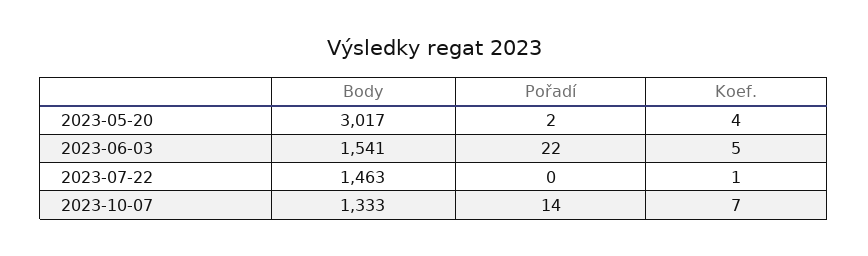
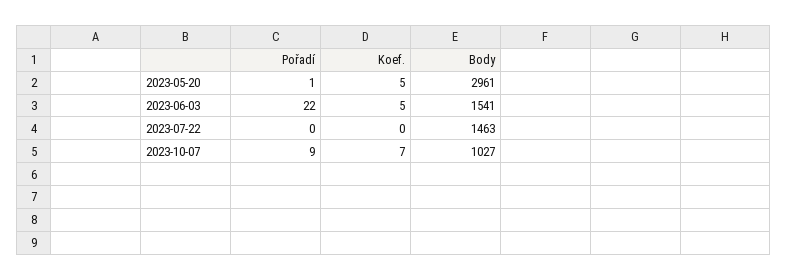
Body, 2023-05-20: 3017 -> 2961
Pořadí, 2023-05-20: 2 -> 1
Koef., 2023-05-20: 4 -> 5
Koef., 2023-07-22: 1 -> 0
Body, 2023-10-07: 1333 -> 1027
Pořadí, 2023-10-07: 14 -> 9

